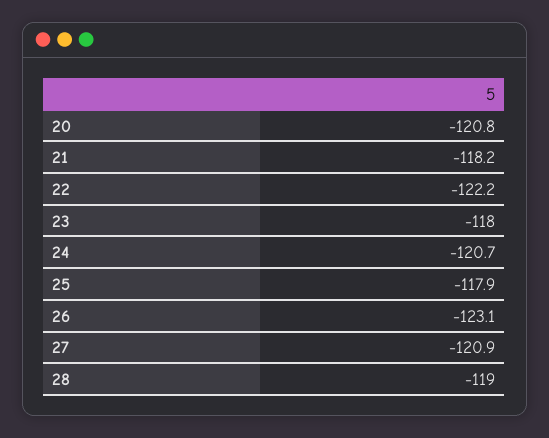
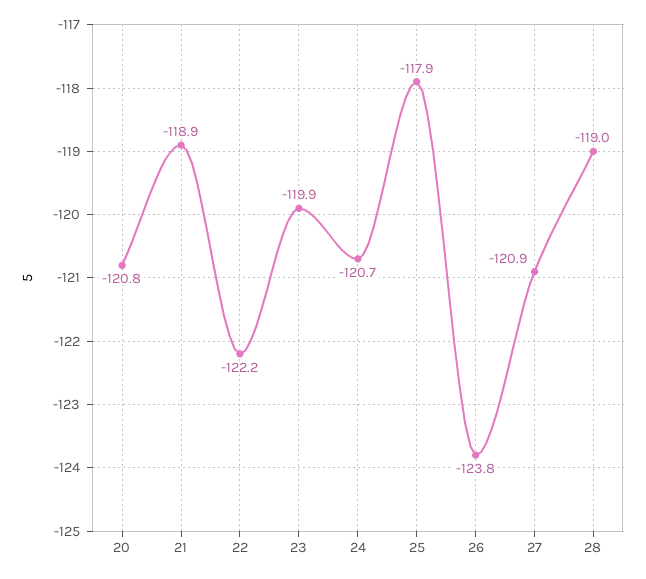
21: -118.2 -> -118.9
23: -118 -> -119.9
26: -123.1 -> -123.8

